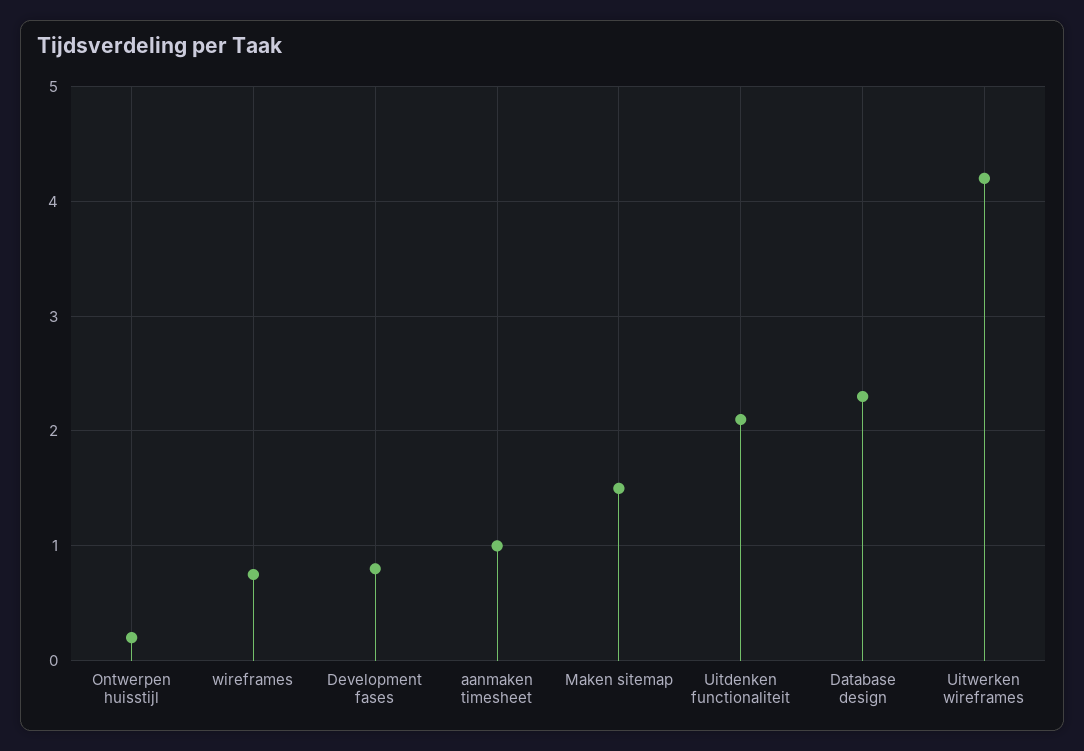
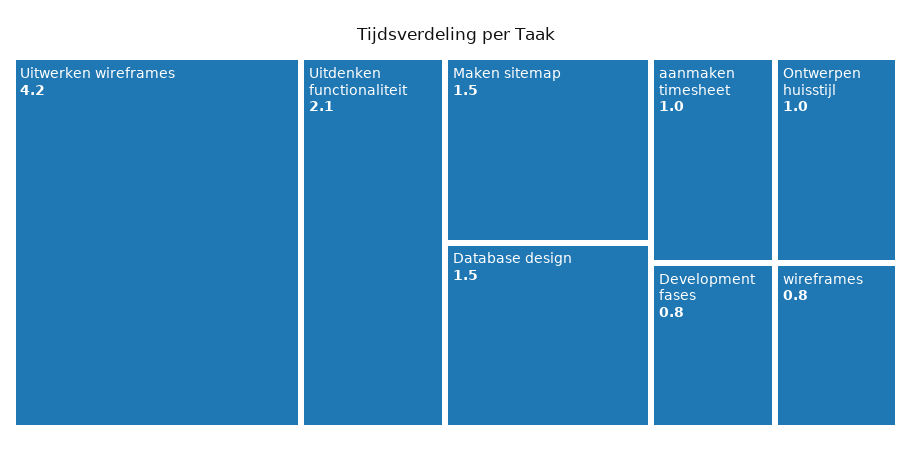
Ontwerpen huisstijl: 0.2 -> 1
Database design: 2.3 -> 1.5

